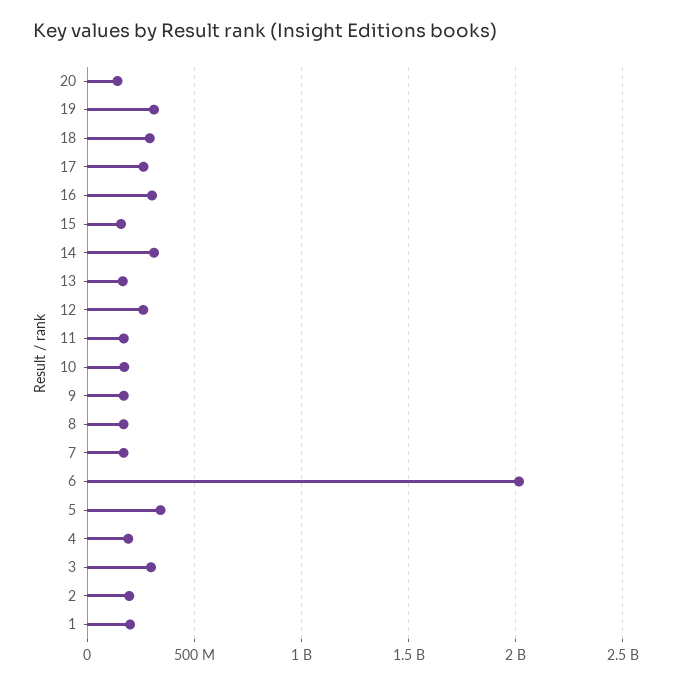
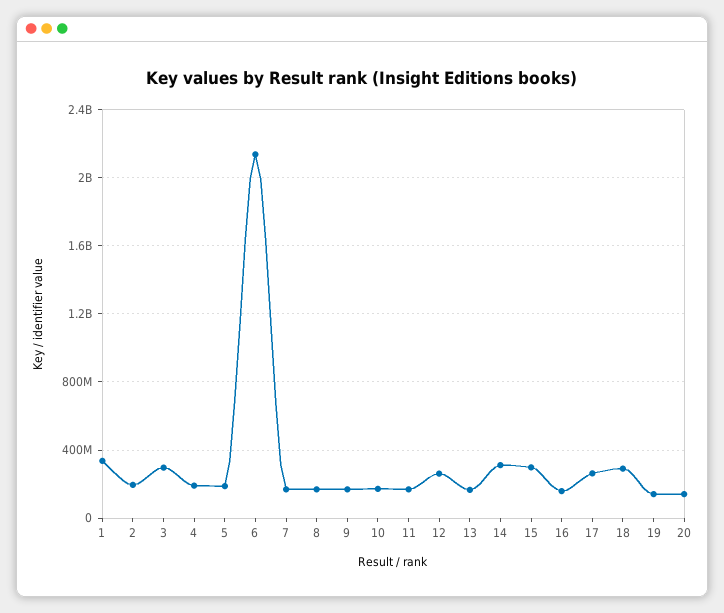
19: 300000000 -> 150000000
16: 300000000 -> 150000000
15: 150000000 -> 300000000
6: 2000000000 -> 2150000000
5: 350000000 -> 200000000
1: 200000000 -> 350000000

